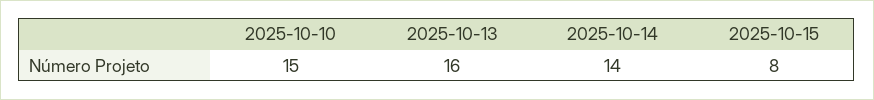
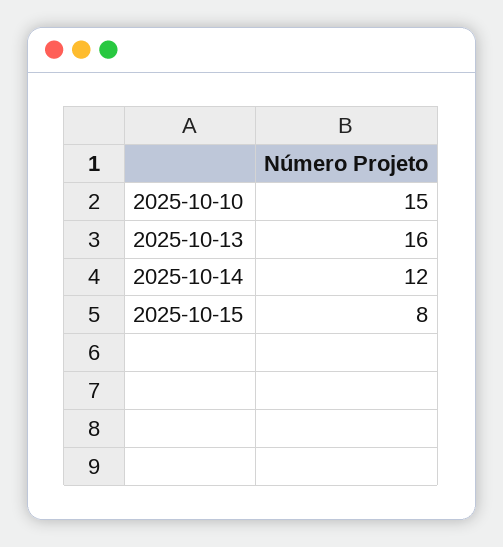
2025-10-14: 14 -> 12

